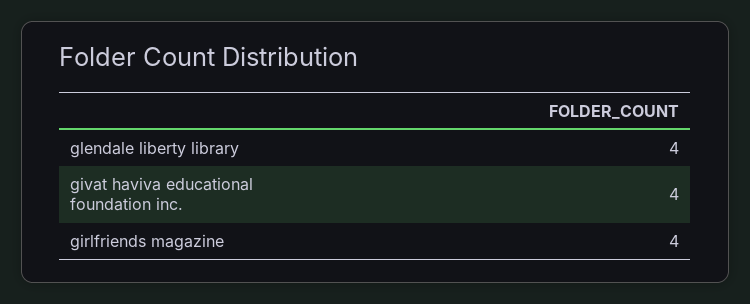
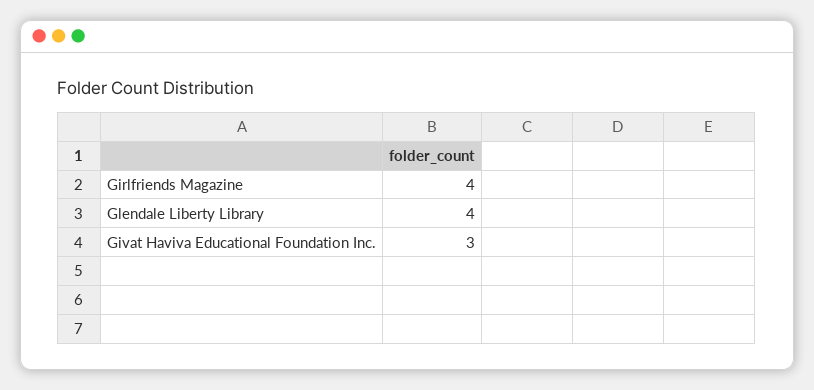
givat haviva educational foundation inc.: 4 -> 3

